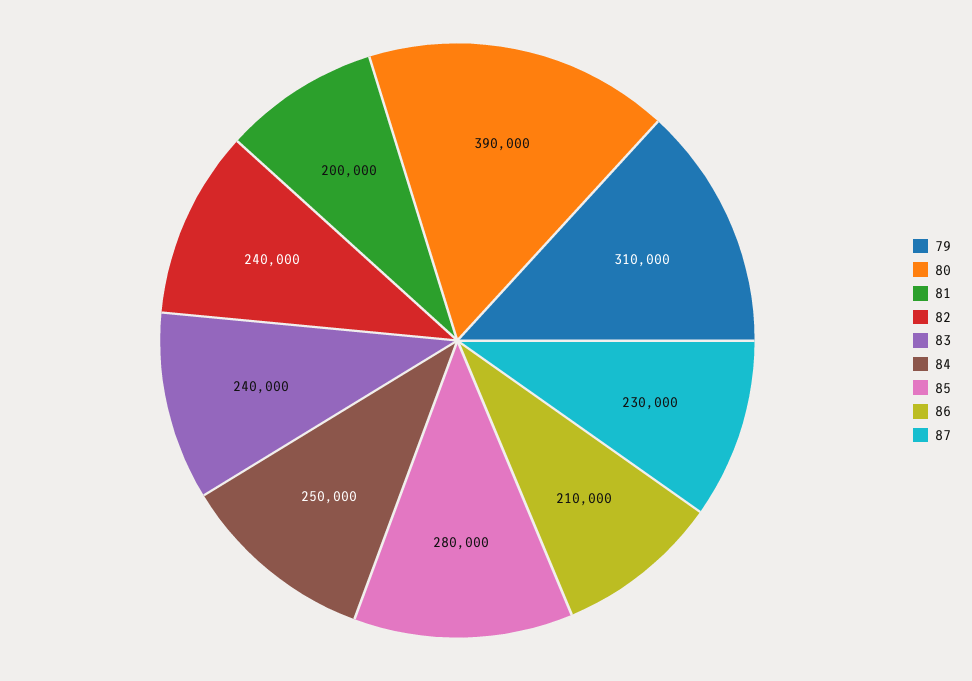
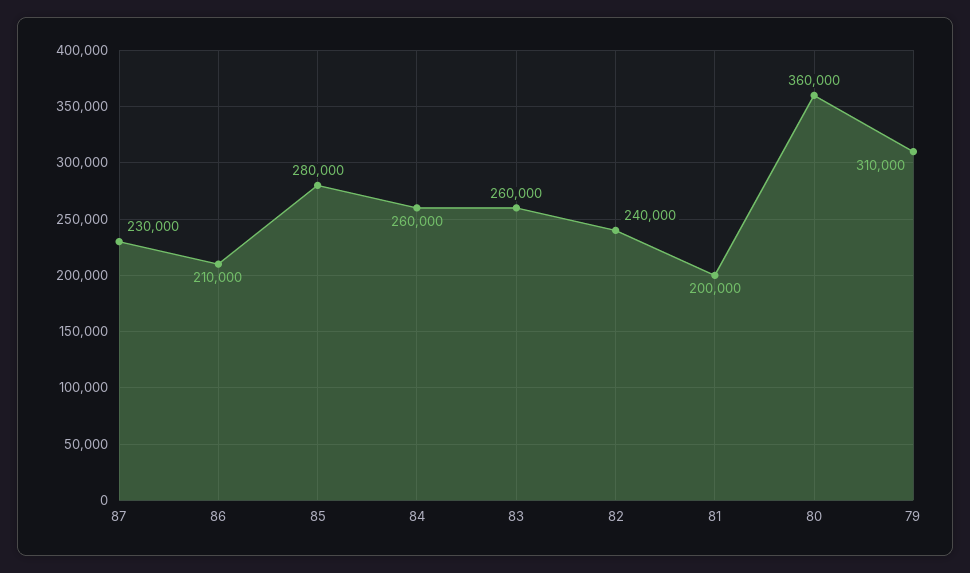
80: 390000 -> 360000
83: 240000 -> 260000
84: 250000 -> 260000

